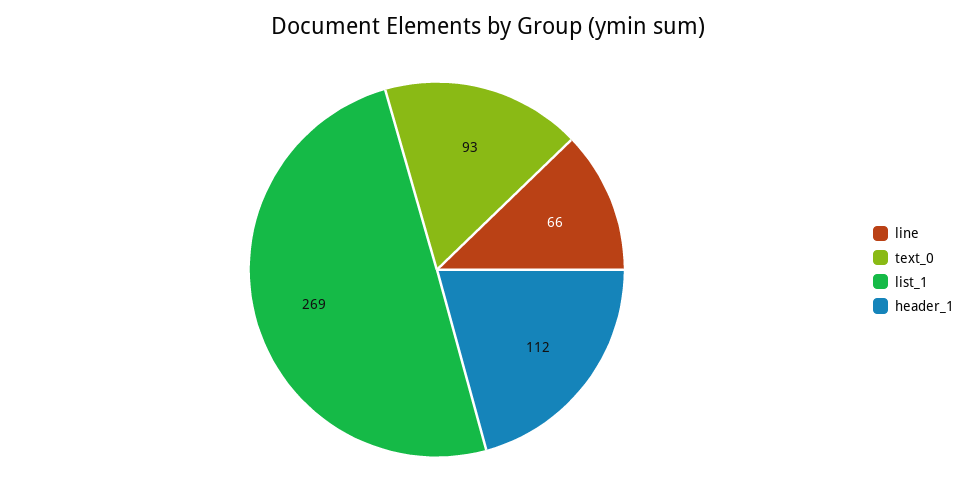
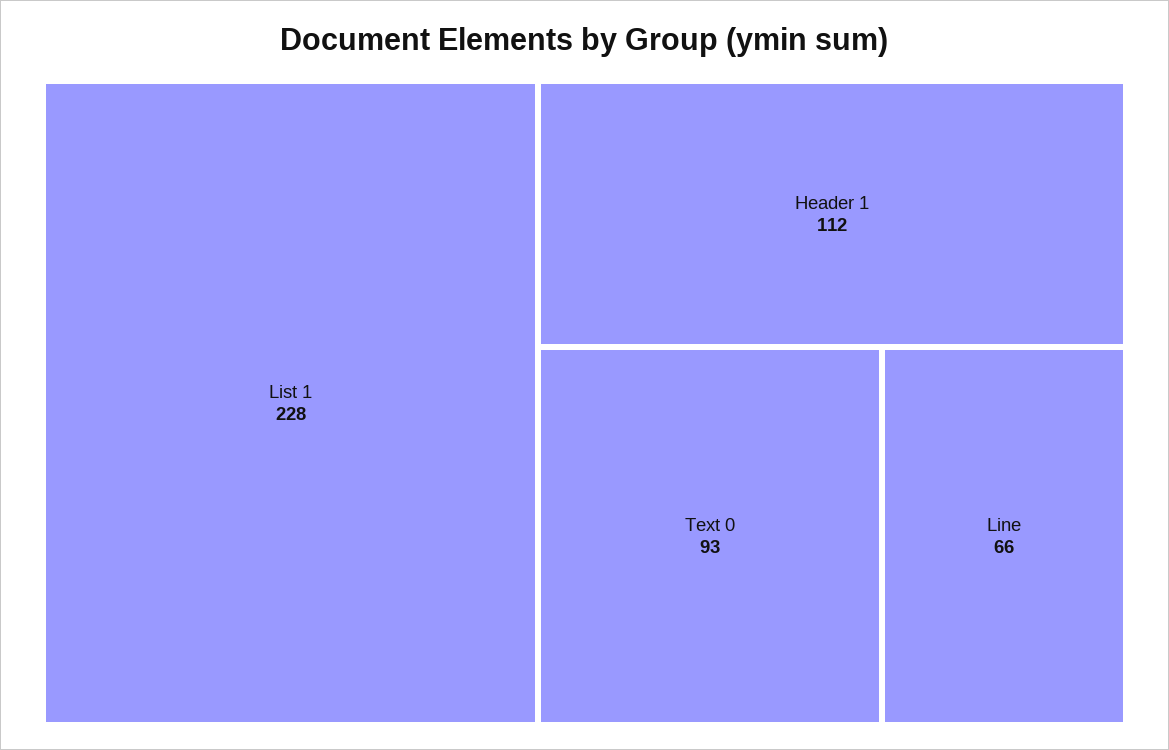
list_1: 269 -> 228

